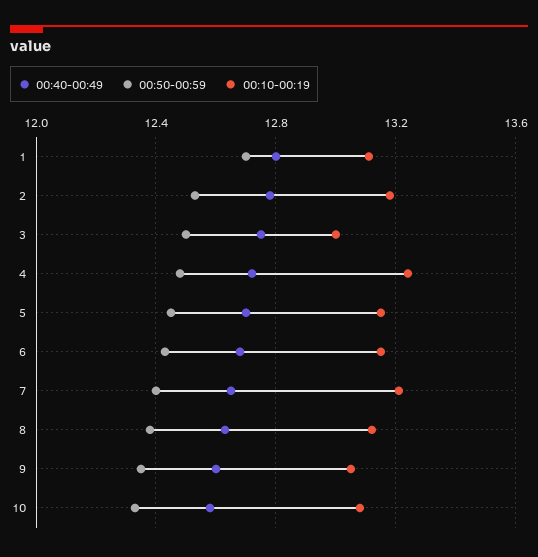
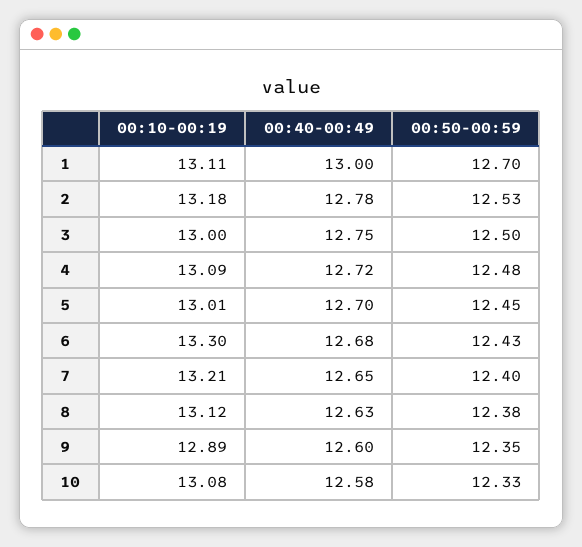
00:40-00:49, 1: 12.8 -> 13
00:10-00:19, 4: 13.25 -> 13.09
00:10-00:19, 5: 13.15 -> 13.01
00:10-00:19, 6: 13.15 -> 13.3
00:10-00:19, 9: 13.05 -> 12.89

